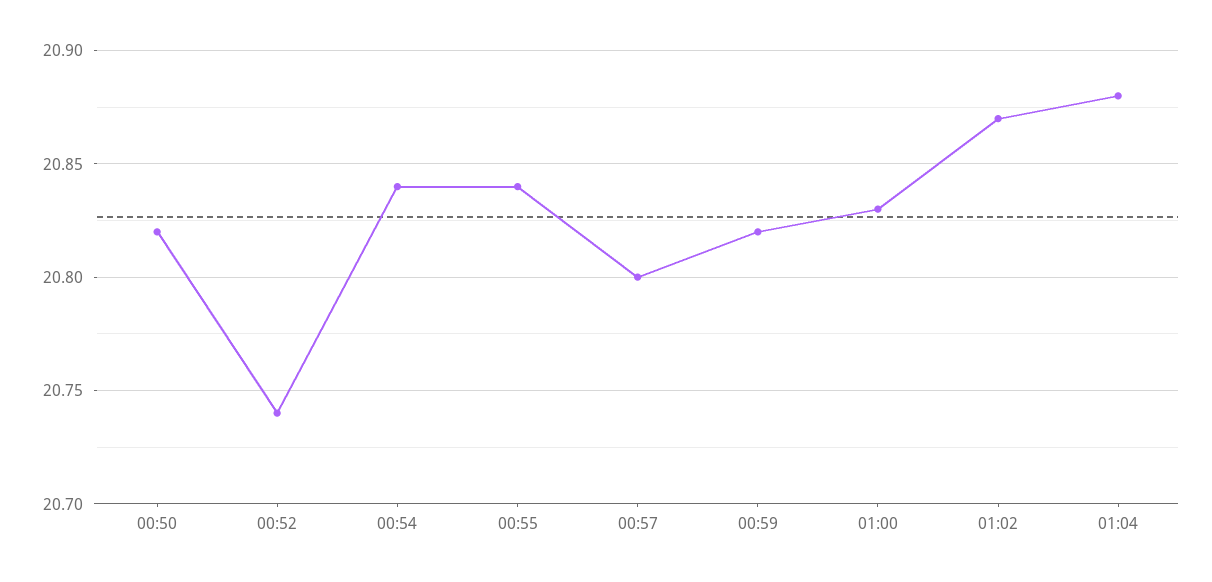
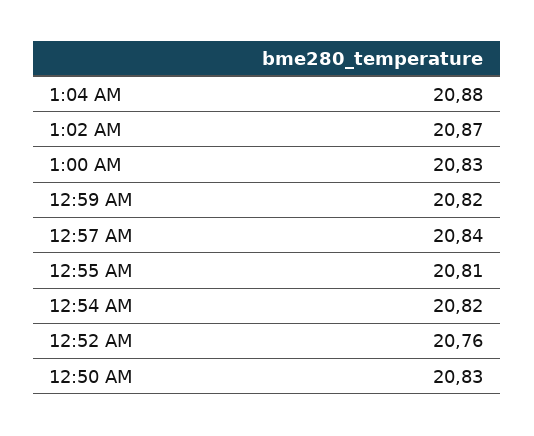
00:50: 20.82 -> 20.83
00:52: 20.74 -> 20.76
00:54: 20.84 -> 20.82
00:55: 20.84 -> 20.81
00:57: 20.8 -> 20.84

